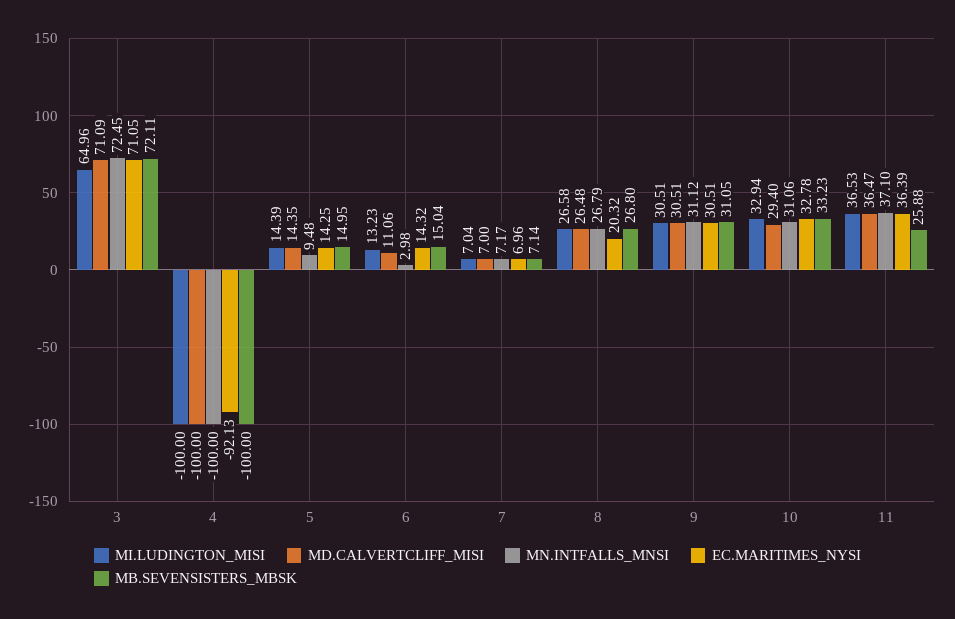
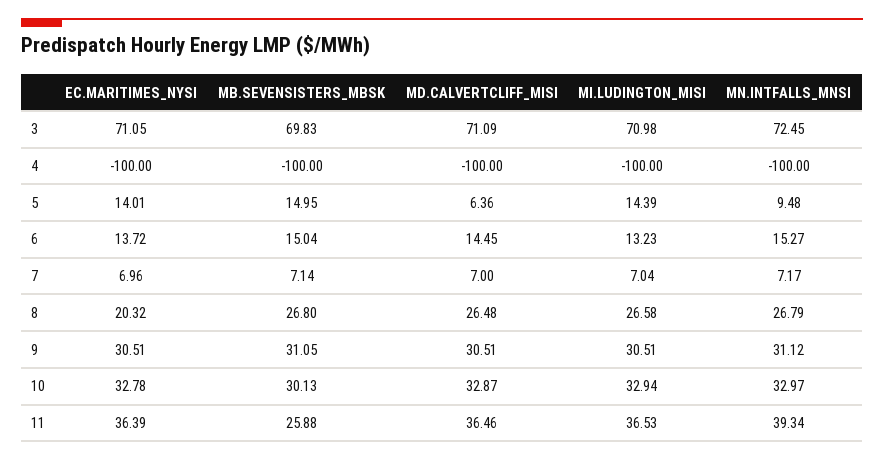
MI.LUDINGTON_MISI, 3: 64.96 -> 70.98
MB.SEVENSISTERS_MBSK, 3: 72.11 -> 69.83
EC.MARITIMES_NYSI, 4: -92.13 -> -100
MD.CALVERTCLIFF_MISI, 5: 14.35 -> 6.36
EC.MARITIMES_NYSI, 5: 14.25 -> 14.01
MD.CALVERTCLIFF_MISI, 6: 11.06 -> 14.45
MN.INTFALLS_MNSI, 6: 2.98 -> 15.27
EC.MARITIMES_NYSI, 6: 14.32 -> 13.72
MD.CALVERTCLIFF_MISI, 10: 29.4 -> 32.87
MN.INTFALLS_MNSI, 10: 31.06 -> 32.97
MB.SEVENSISTERS_MBSK, 10: 33.23 -> 30.13
MD.CALVERTCLIFF_MISI, 11: 36.47 -> 36.46
MN.INTFALLS_MNSI, 11: 37.1 -> 39.34

